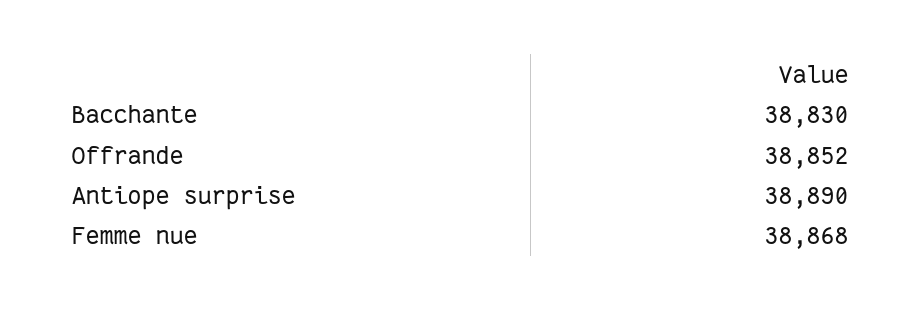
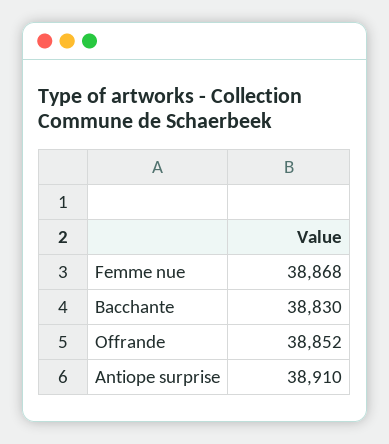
Antiope surprise: 38890 -> 38910

